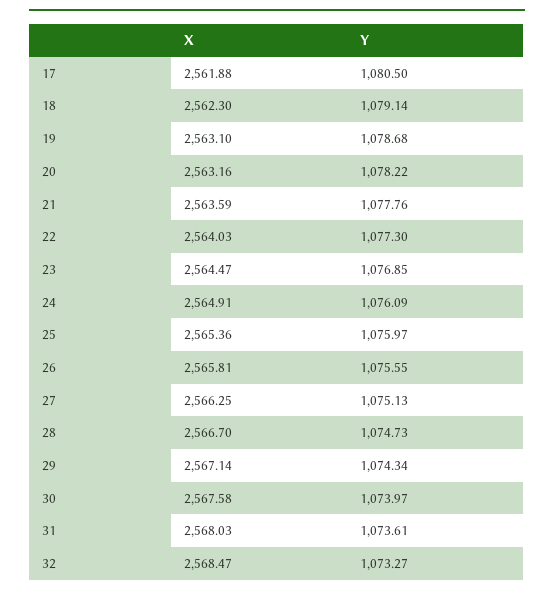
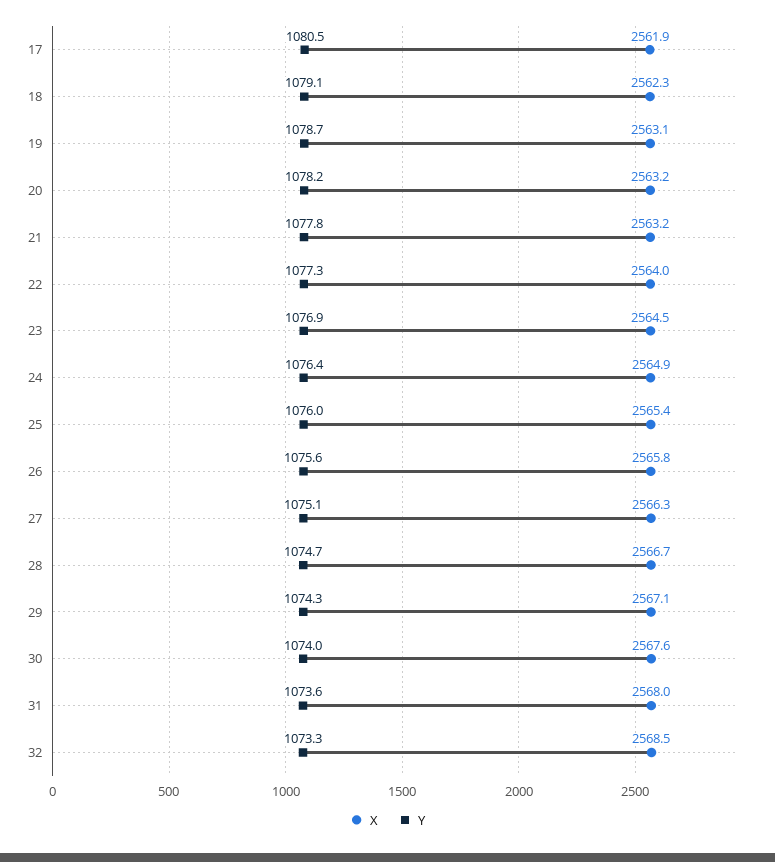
X, 21: 2563.59 -> 2563.2
Y, 24: 1076.09 -> 1076.4

